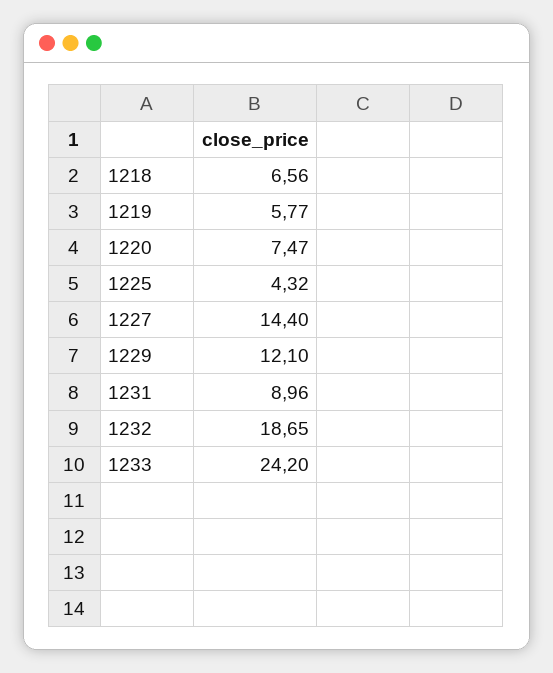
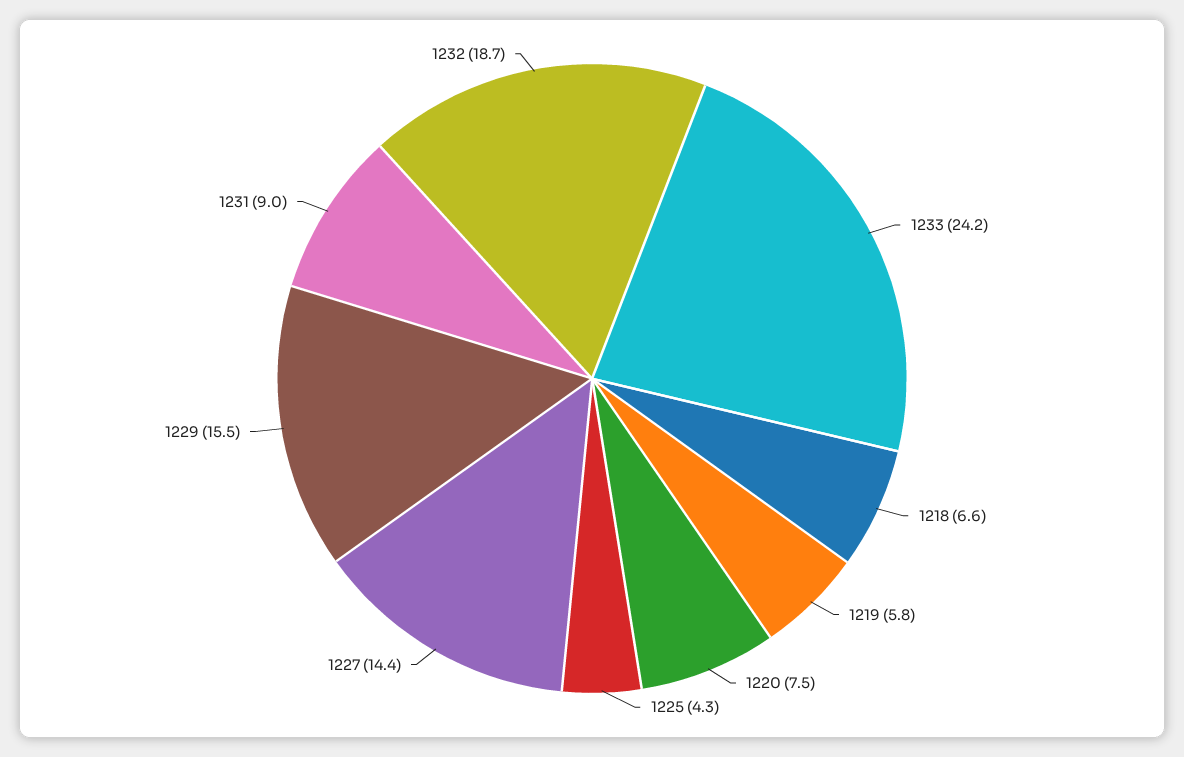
1229: 12.1 -> 15.5

